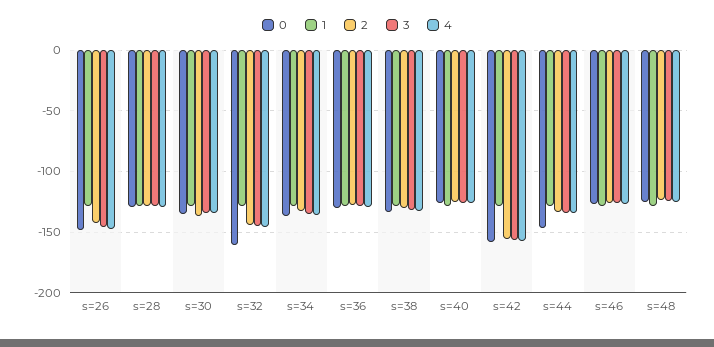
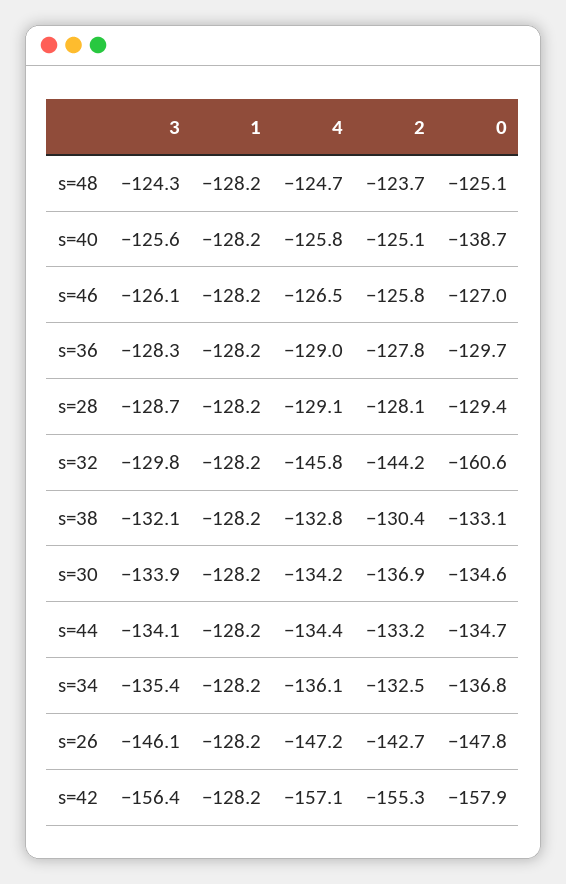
3, s=32: -145 -> -129.8
0, s=40: -125 -> -138.7
0, s=44: -145 -> -134.7

